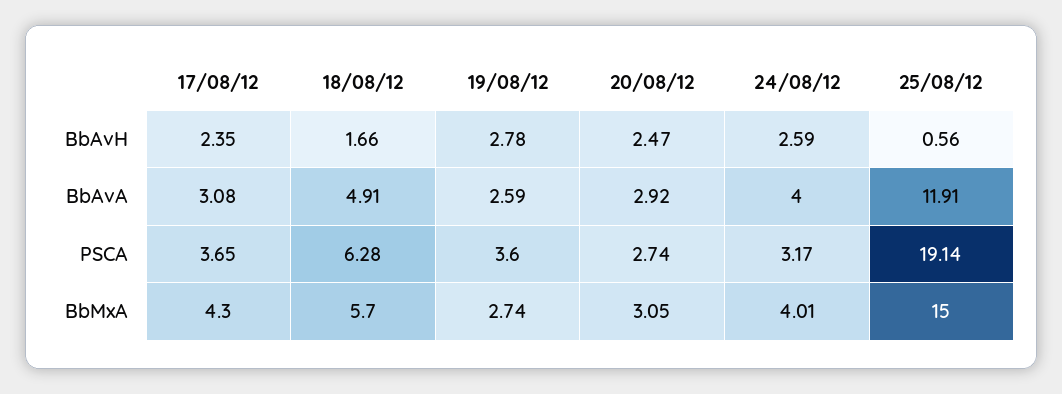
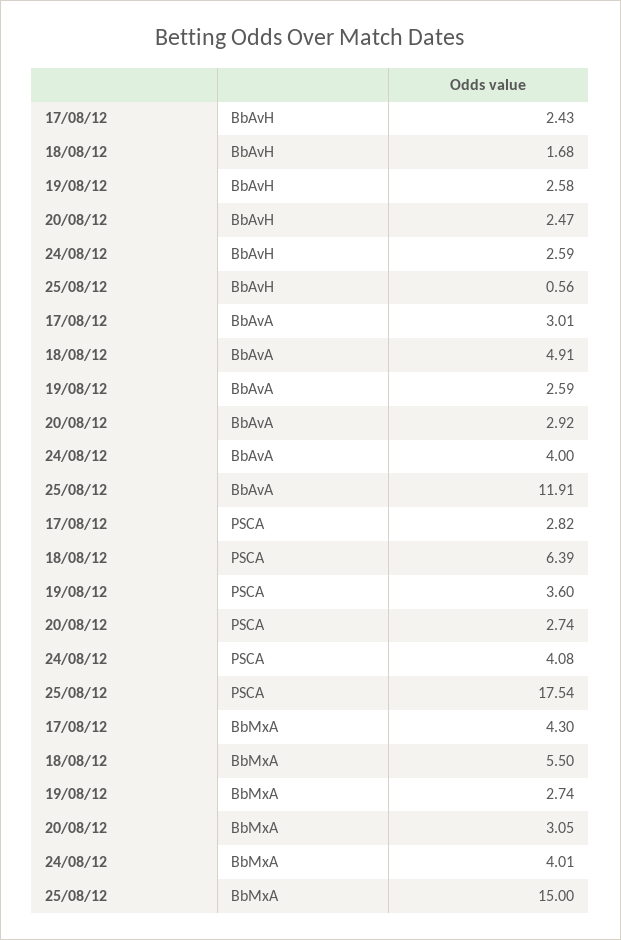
17/08/12, BbAvH: 2.35 -> 2.43
18/08/12, BbAvH: 1.66 -> 1.68
19/08/12, BbAvH: 2.78 -> 2.58
17/08/12, BbAvA: 3.08 -> 3.01
17/08/12, PSCA: 3.65 -> 2.82
18/08/12, PSCA: 6.28 -> 6.39
24/08/12, PSCA: 3.17 -> 4.08
25/08/12, PSCA: 19.14 -> 17.54
18/08/12, BbMxA: 5.7 -> 5.5

